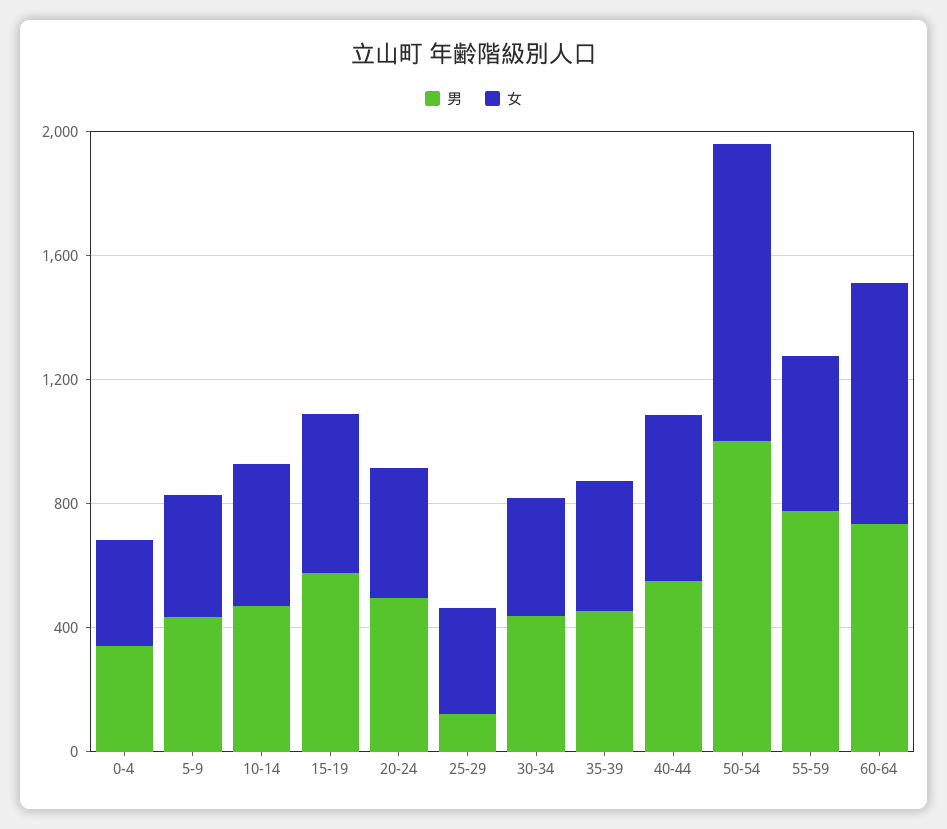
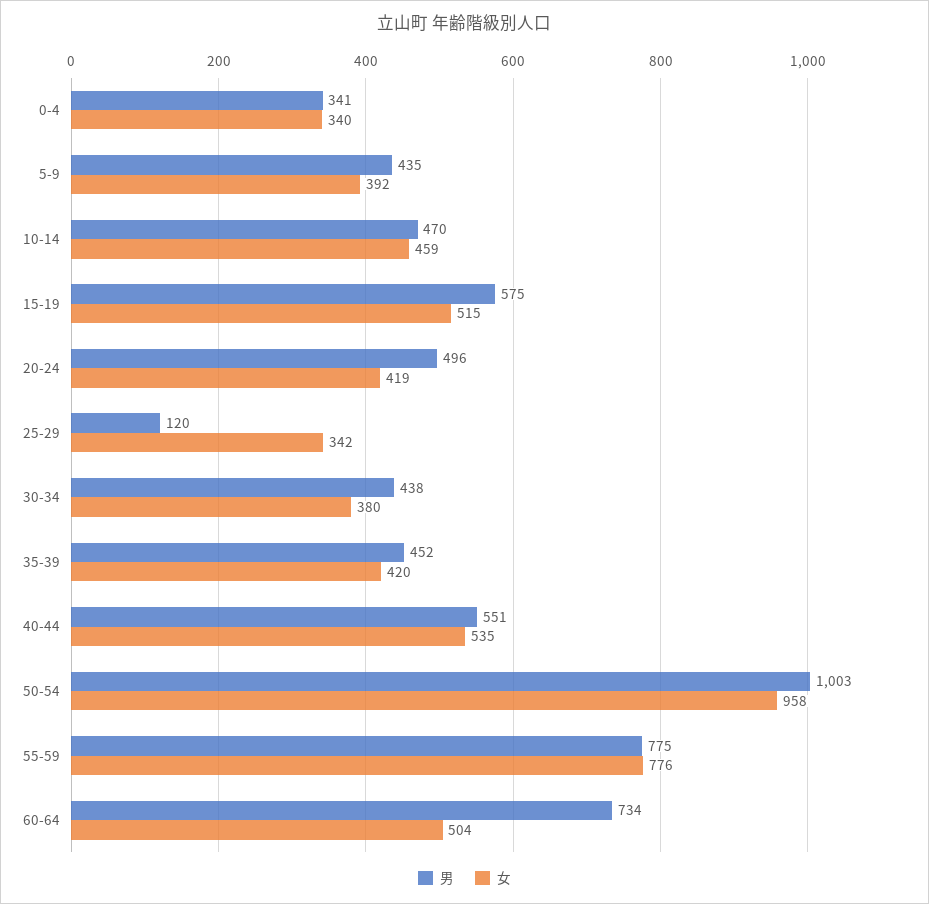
女, 55-59: 500 -> 776
女, 60-64: 800 -> 504

